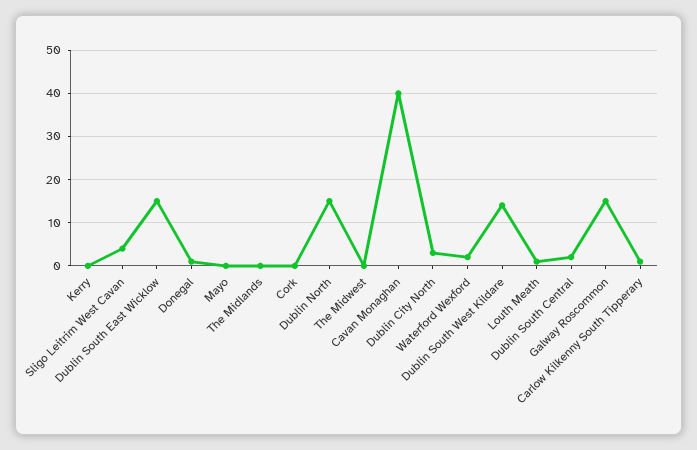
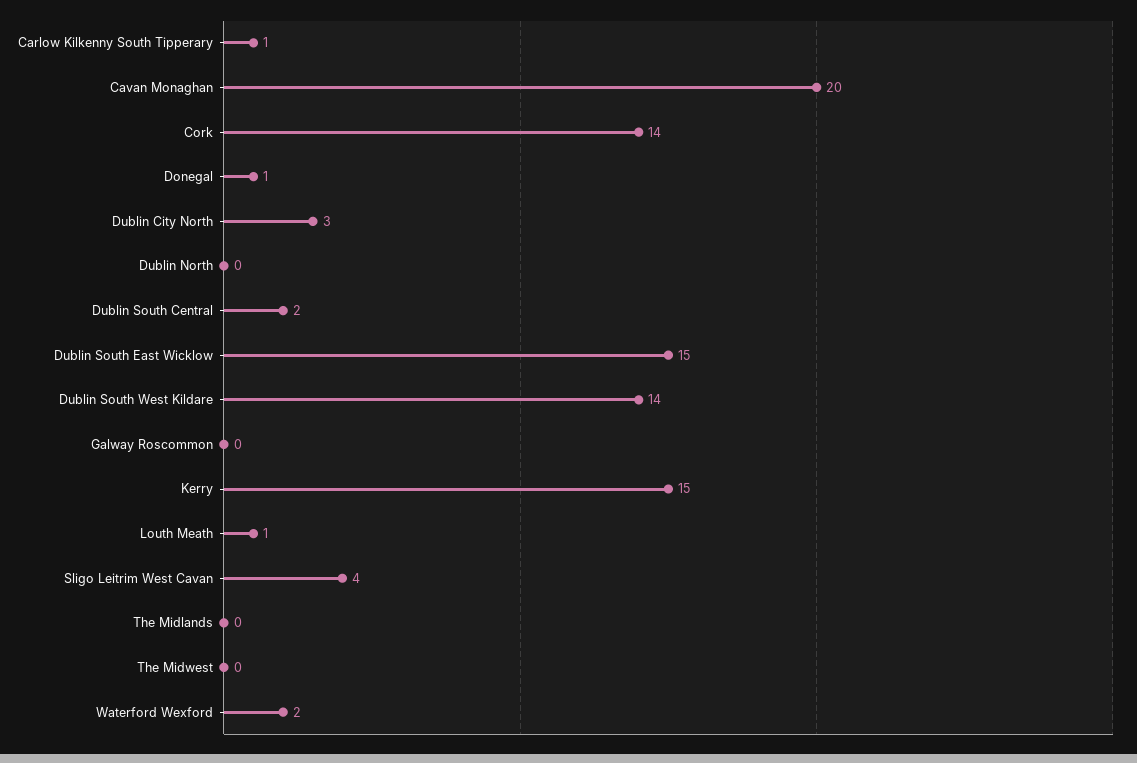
Kerry: 0 -> 15
Mayo: 0 -> none
Cork: 0 -> 14
Dublin North: 15 -> 0
Cavan Monaghan: 40 -> 20
Galway Roscommon: 15 -> 0

